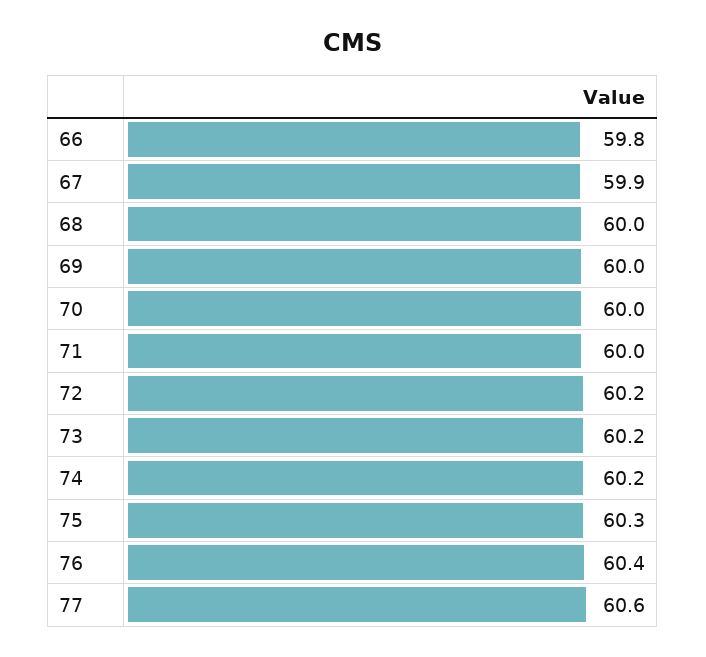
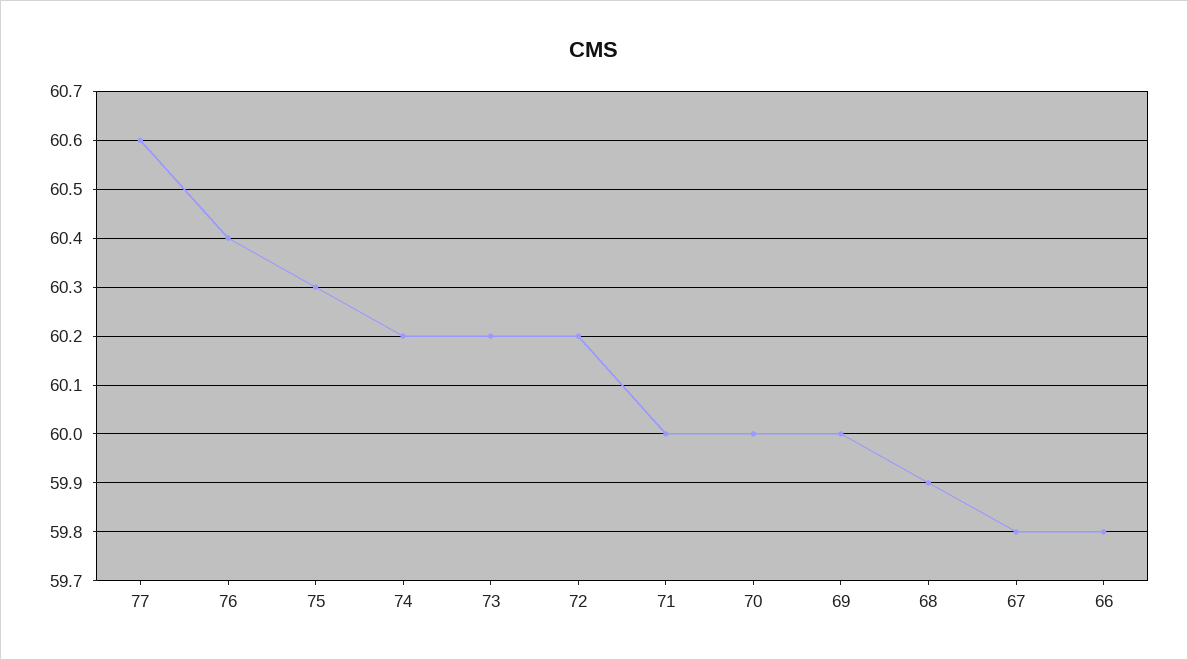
67: 59.9 -> 59.8
68: 60 -> 59.9

